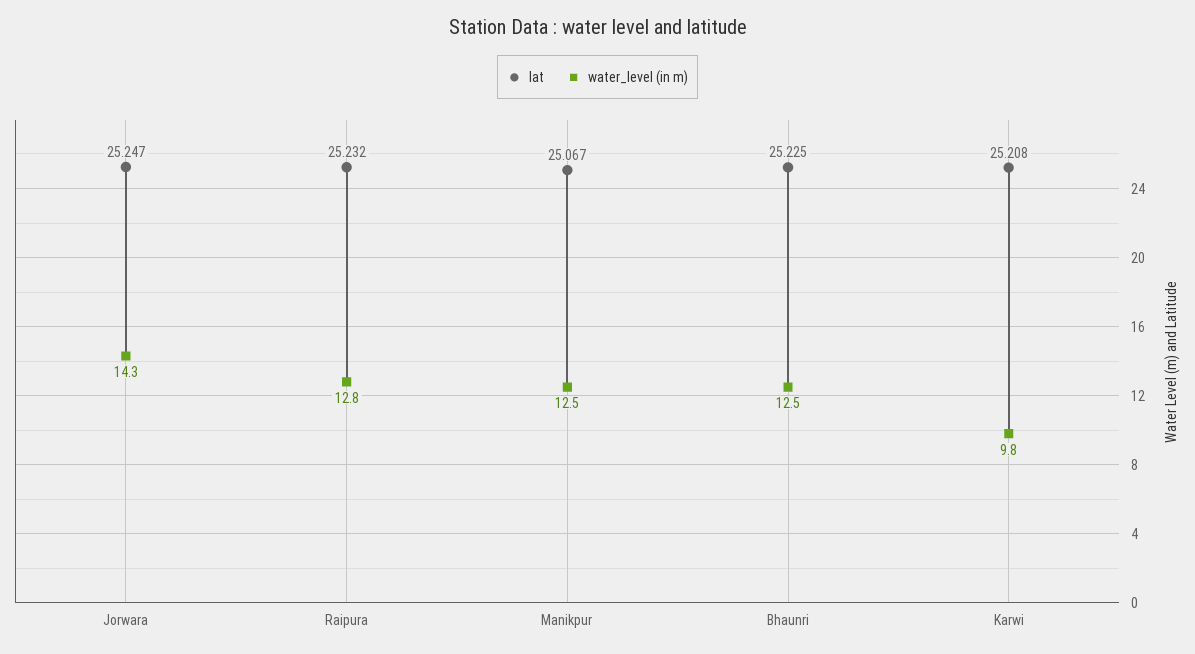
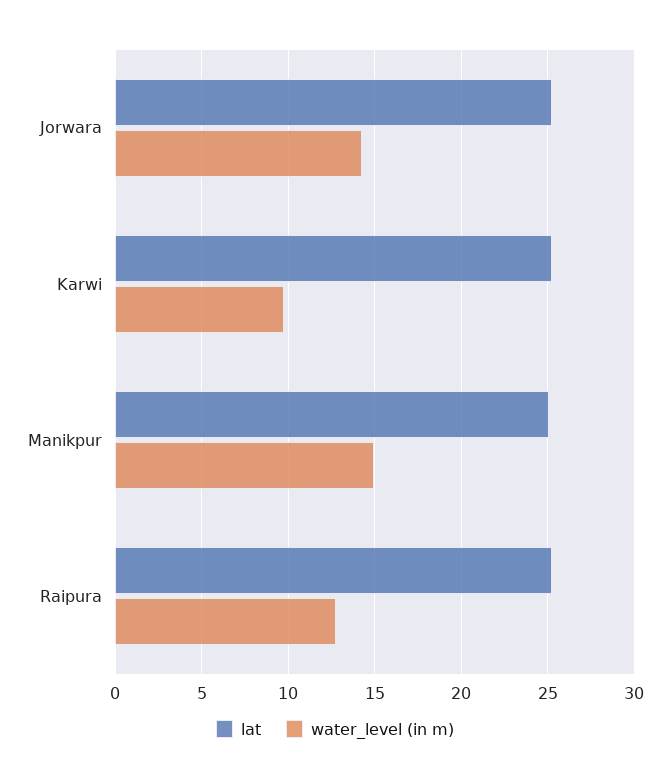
water_level (in m), Manikpur: 12.5 -> 15
lat, Bhaunri: 25.225 -> none
water_level (in m), Bhaunri: 12.5 -> none

